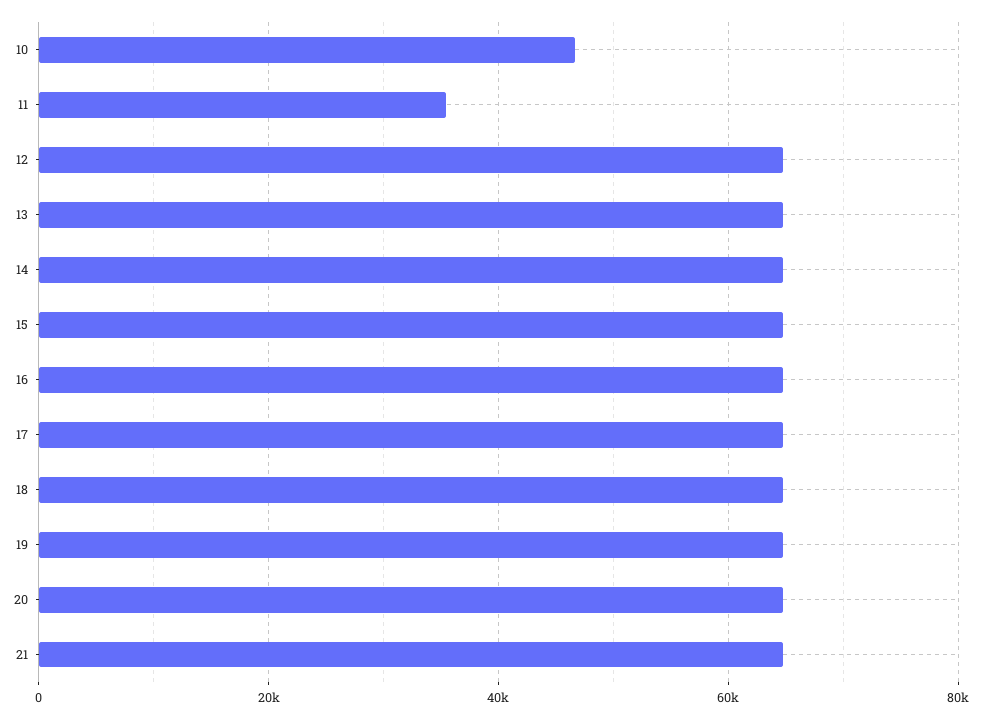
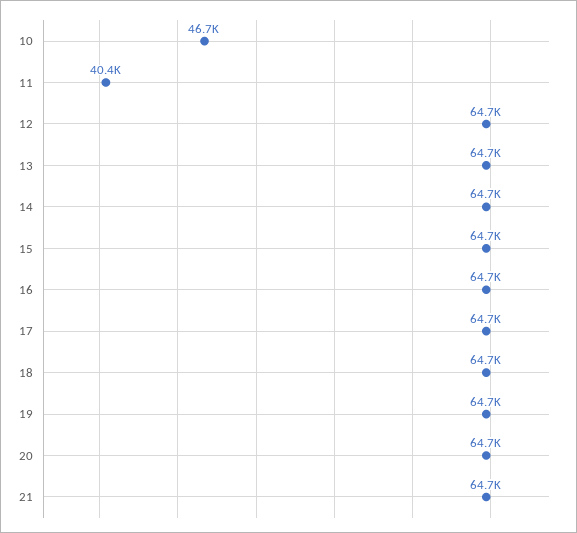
11: 36000 -> 40400

